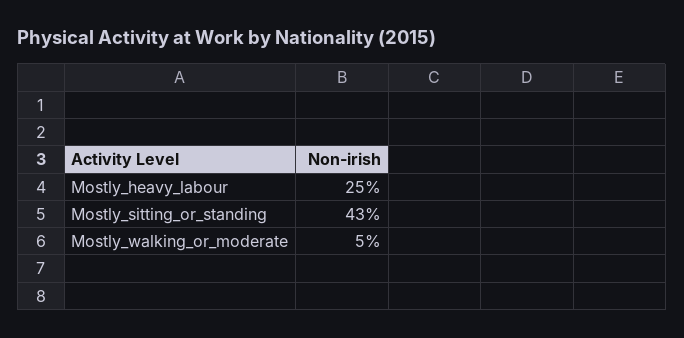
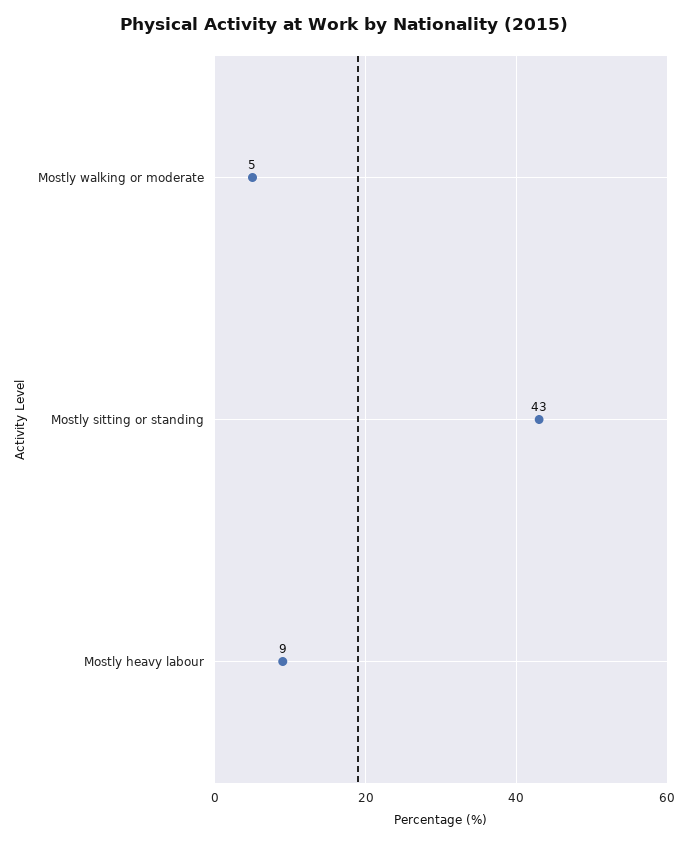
Mostly_heavy_labour: 25 -> 9

